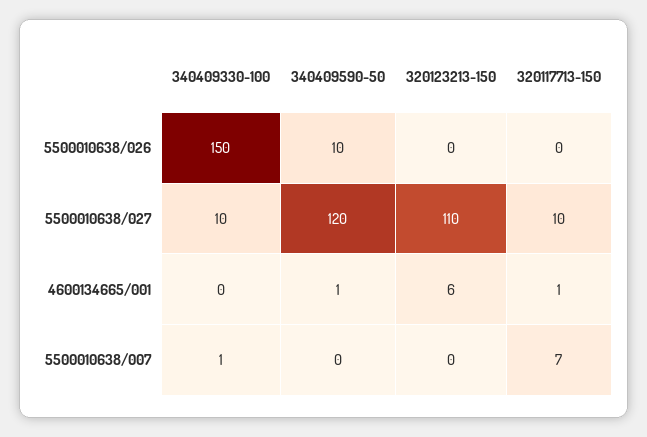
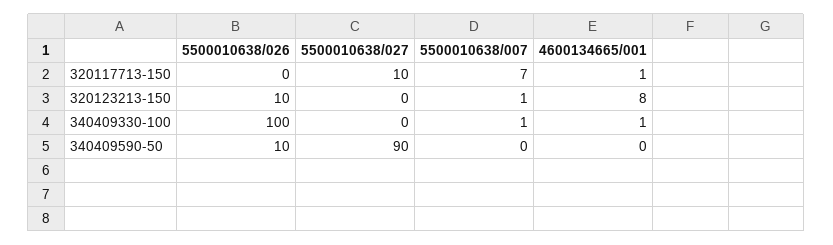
340409330-100, 5500010638/026: 150 -> 100
320123213-150, 5500010638/026: 0 -> 10
340409330-100, 5500010638/027: 10 -> 0
340409590-50, 5500010638/027: 120 -> 90
320123213-150, 5500010638/027: 110 -> 0
340409330-100, 4600134665/001: 0 -> 1
340409590-50, 4600134665/001: 1 -> 0
320123213-150, 4600134665/001: 6 -> 8
320123213-150, 5500010638/007: 0 -> 1

